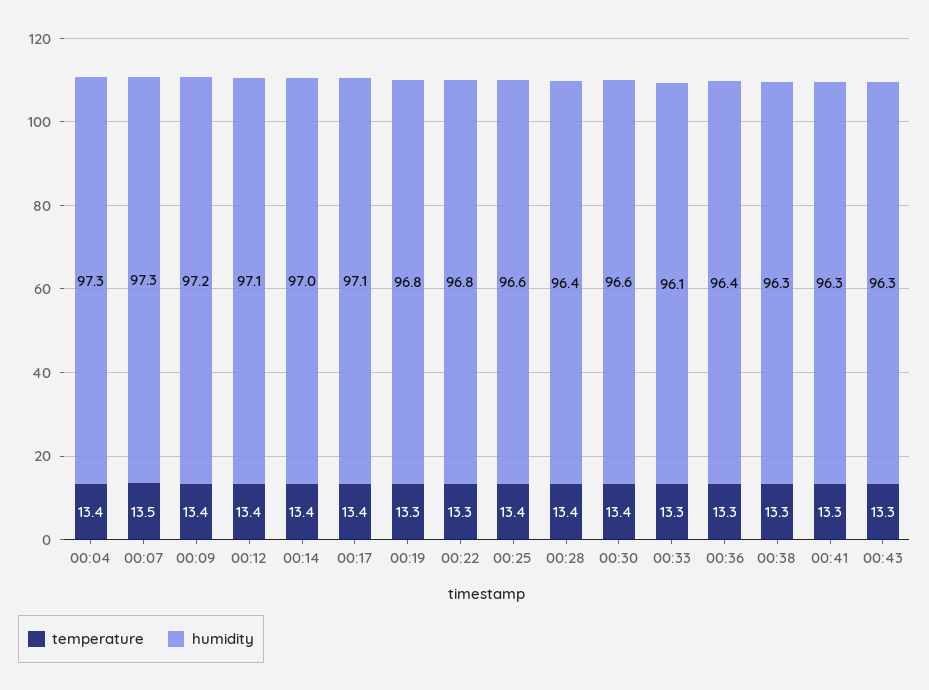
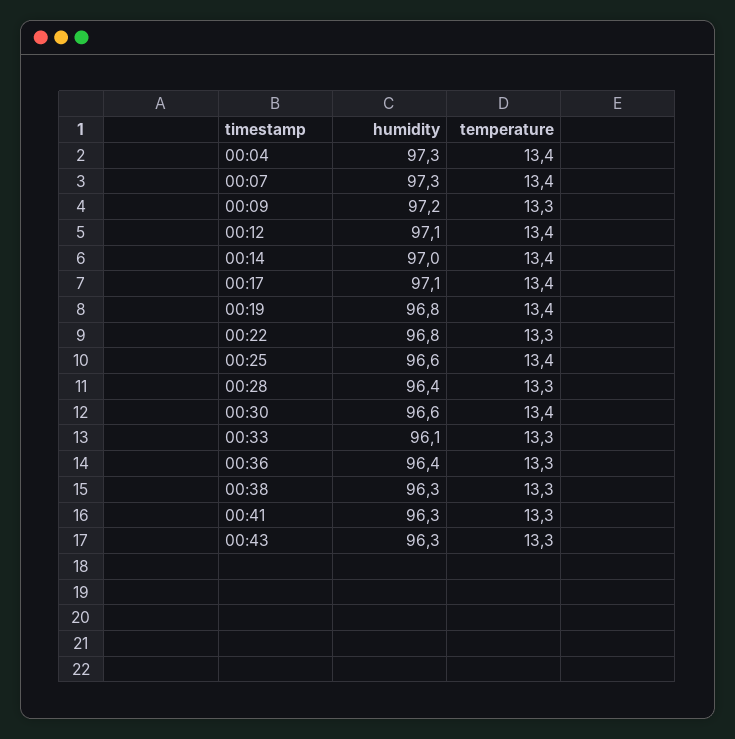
temperature, 00:07: 13.5 -> 13.4
temperature, 00:09: 13.4 -> 13.3
temperature, 00:19: 13.3 -> 13.4
temperature, 00:28: 13.4 -> 13.3

